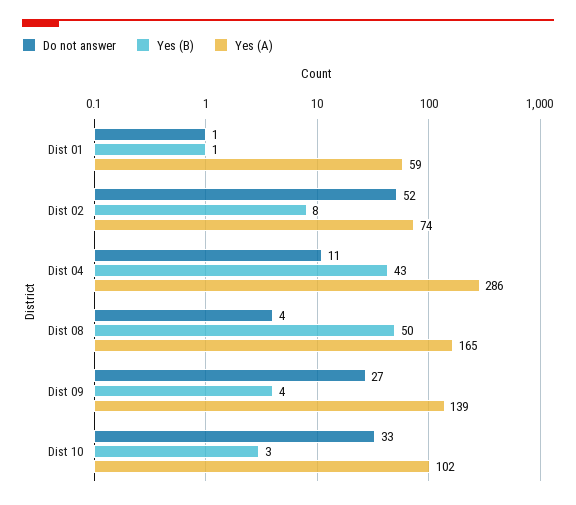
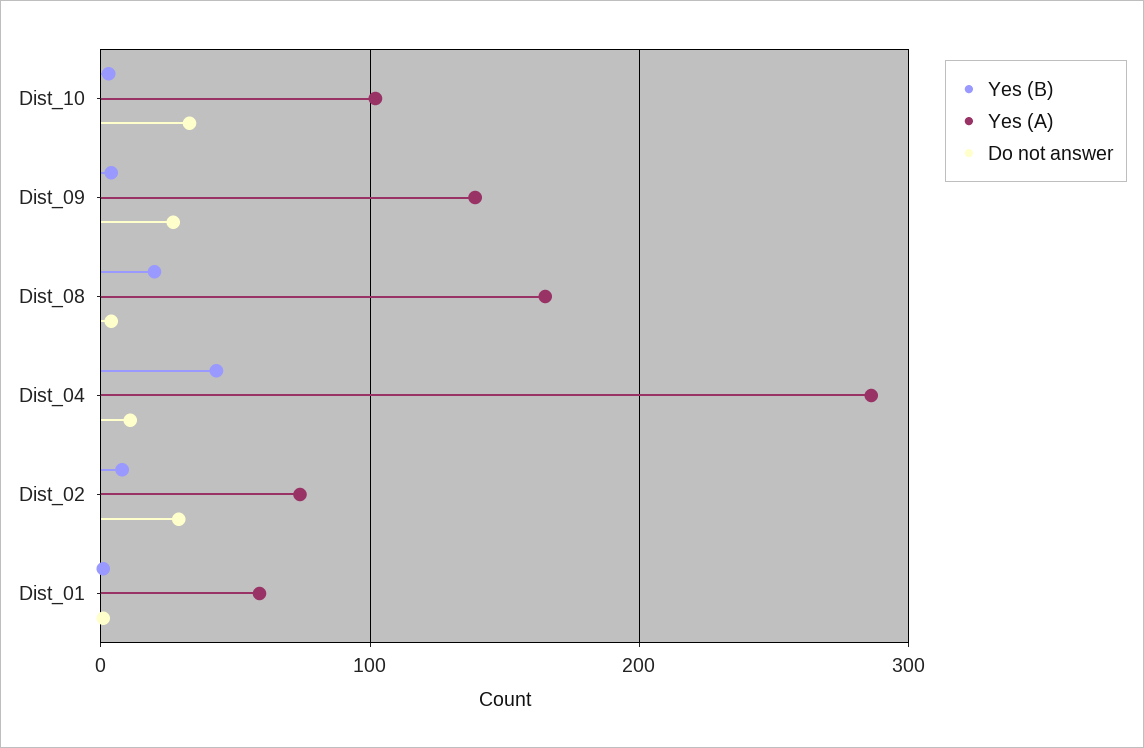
Do not answer, Dist 02: 52 -> 30
Yes (B), Dist 08: 50 -> 20

